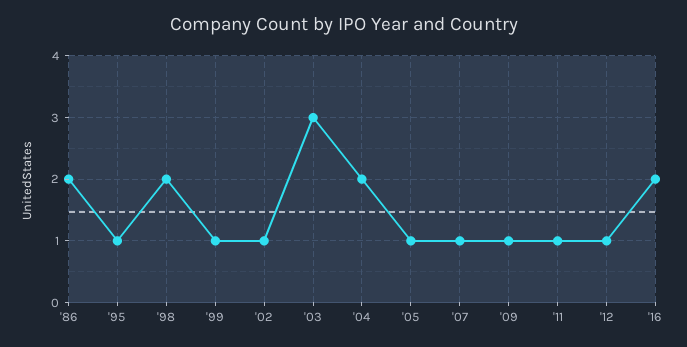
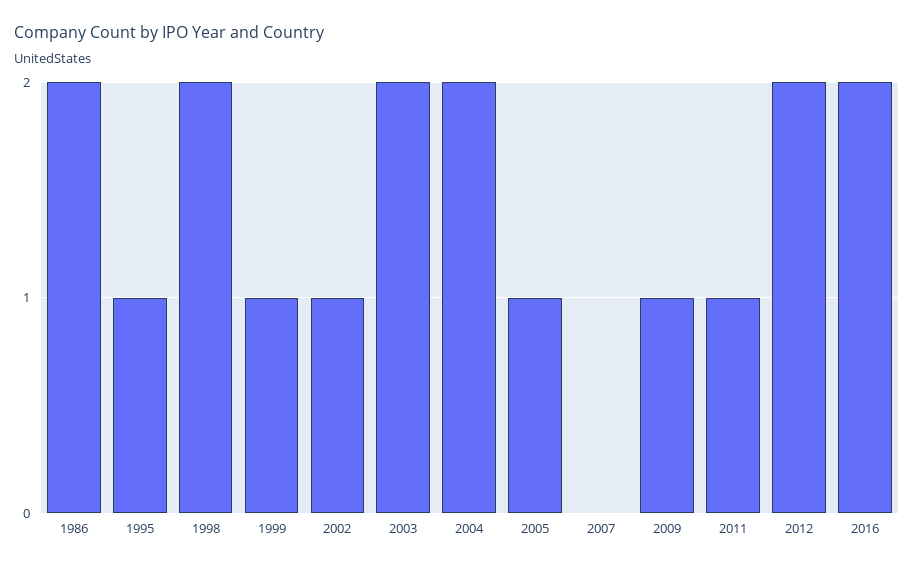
'03: 3 -> 2
'07: 1 -> 0
'12: 1 -> 2

